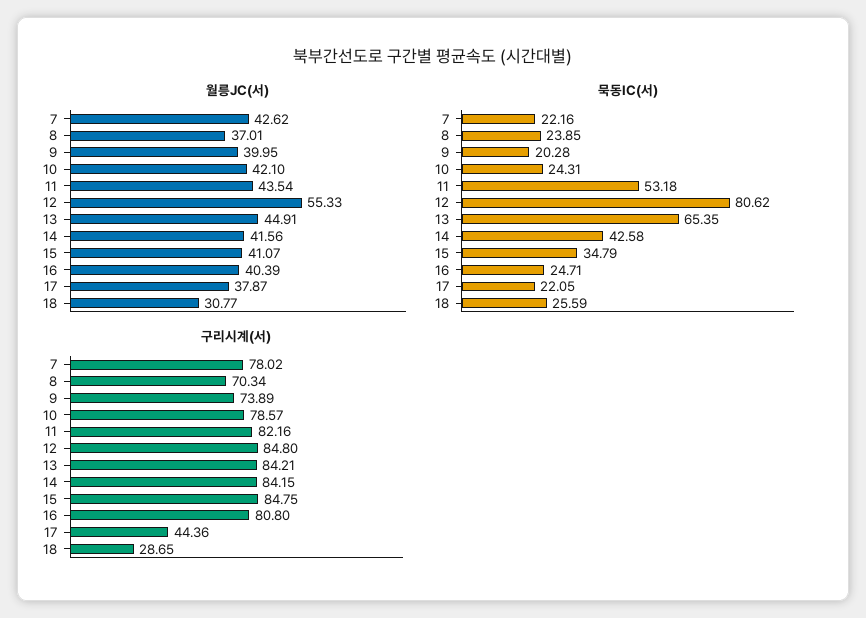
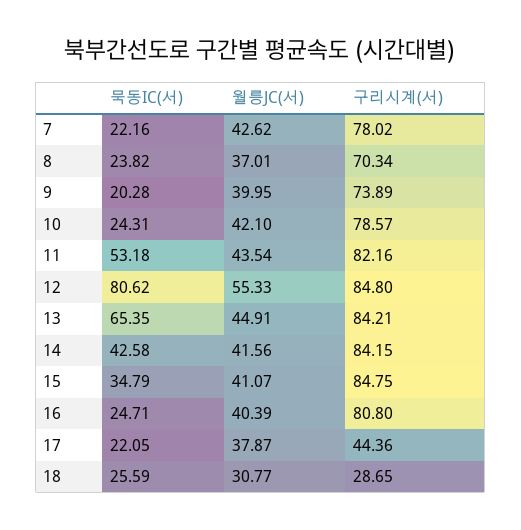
묵동IC(서), 8: 23.85 -> 23.82

